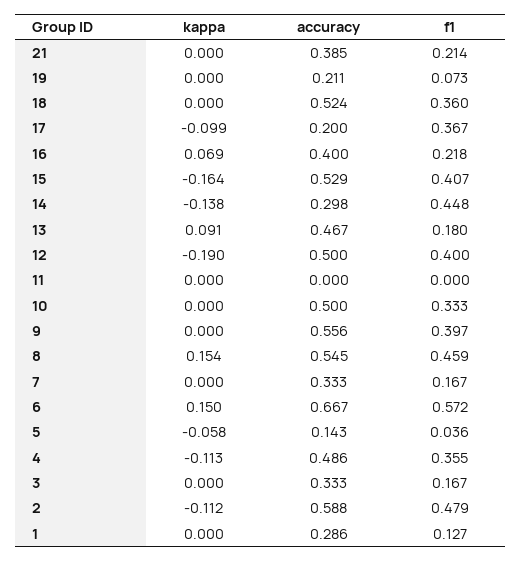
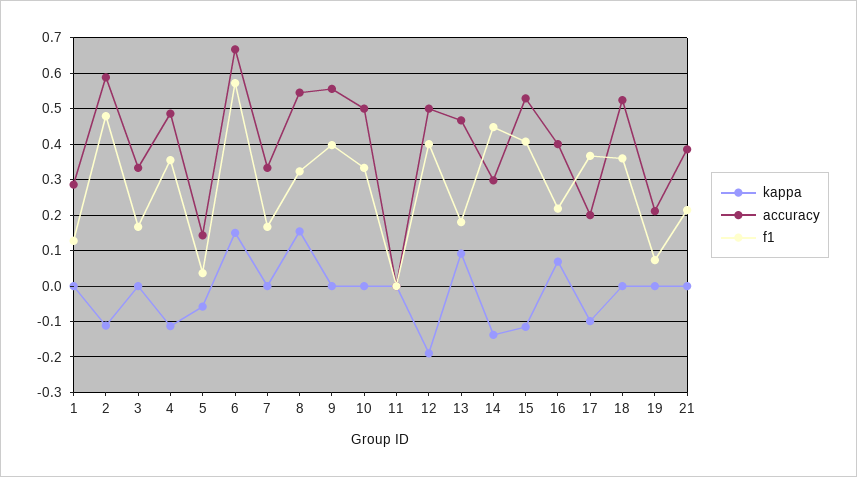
kappa, 15: -0.164 -> -0.12
f1, 8: 0.459 -> 0.32

